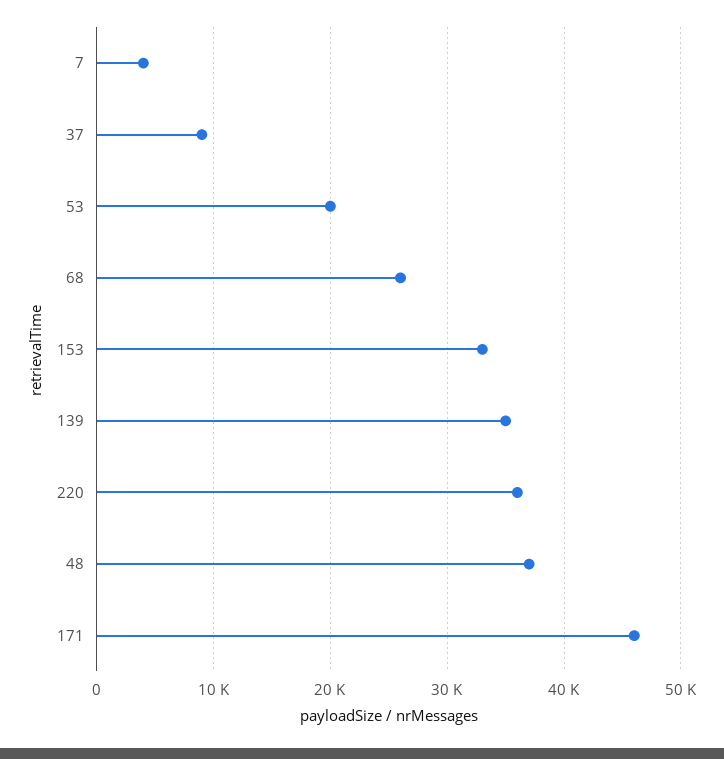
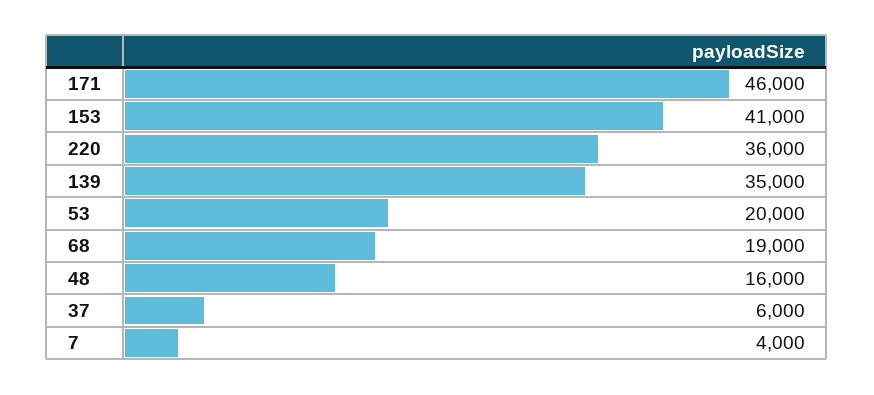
37: 9000 -> 6000
68: 26000 -> 19000
153: 33000 -> 41000
48: 37000 -> 16000

